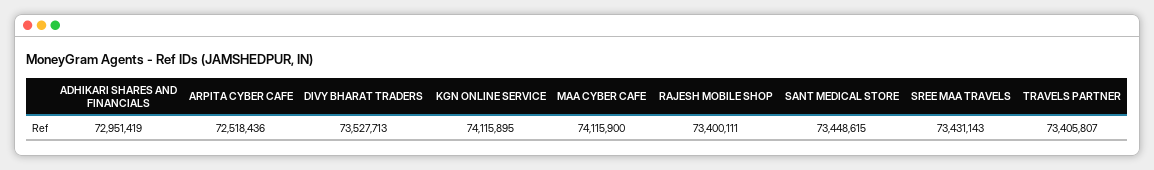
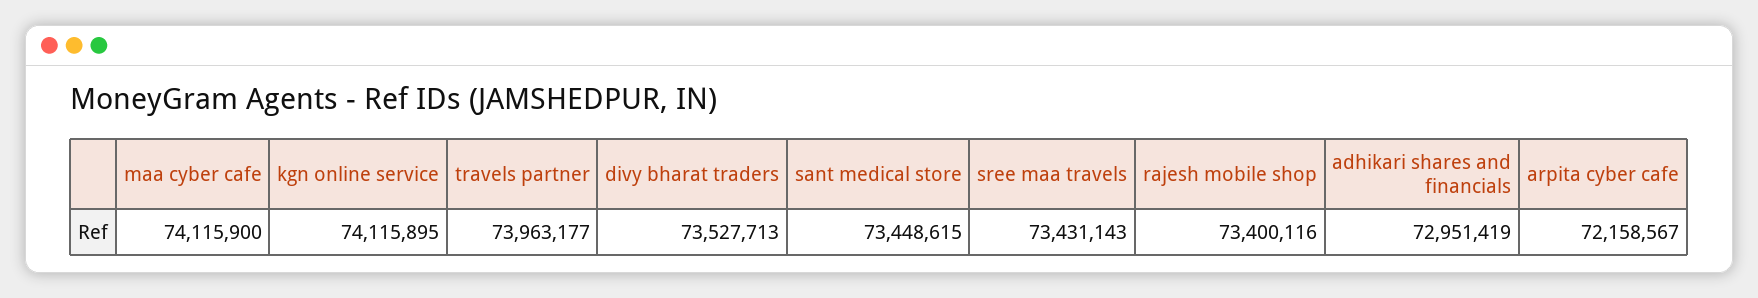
ARPITA CYBER CAFE: 72518436 -> 72158567
RAJESH MOBILE SHOP: 73400111 -> 73400116
TRAVELS PARTNER: 73405807 -> 73963177

